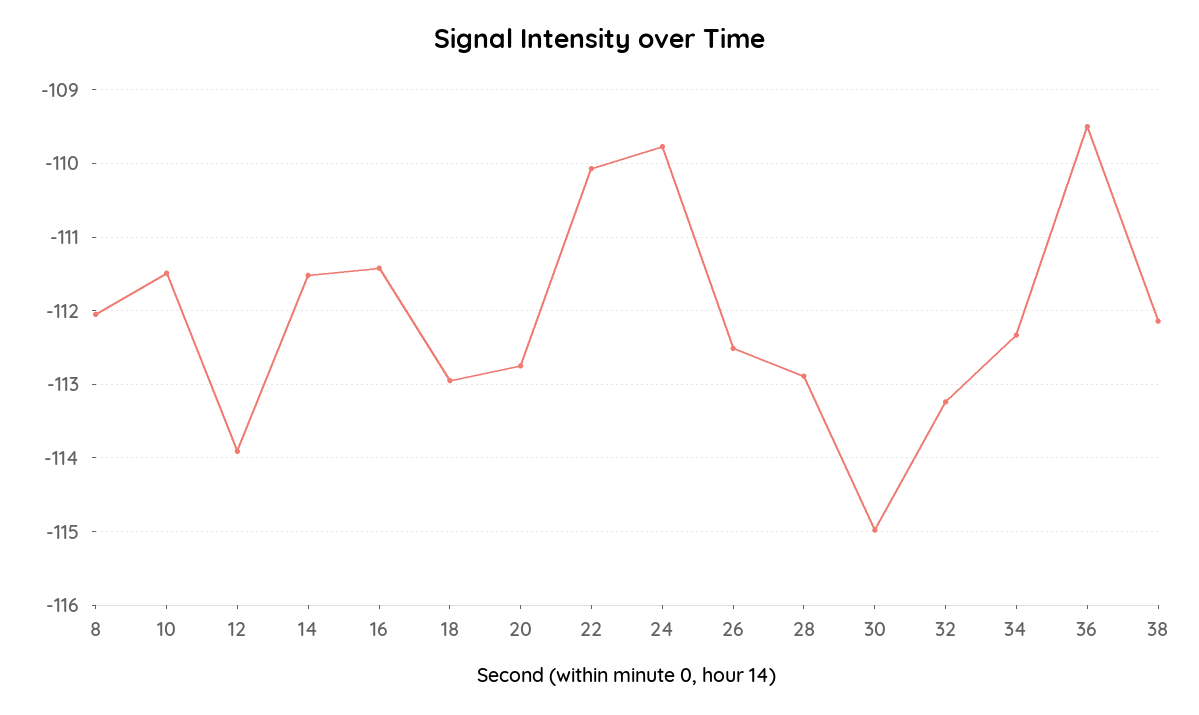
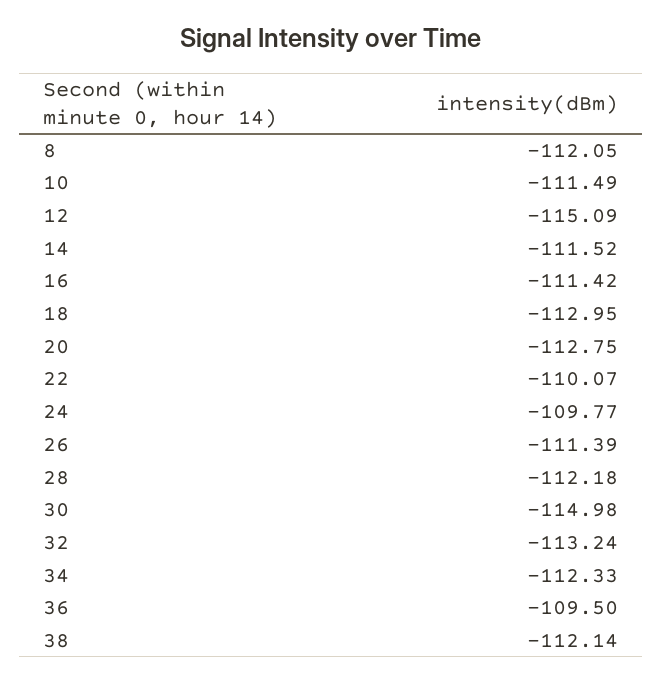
12: -113.9 -> -115.09
26: -112.5 -> -111.39
28: -112.9 -> -112.18

